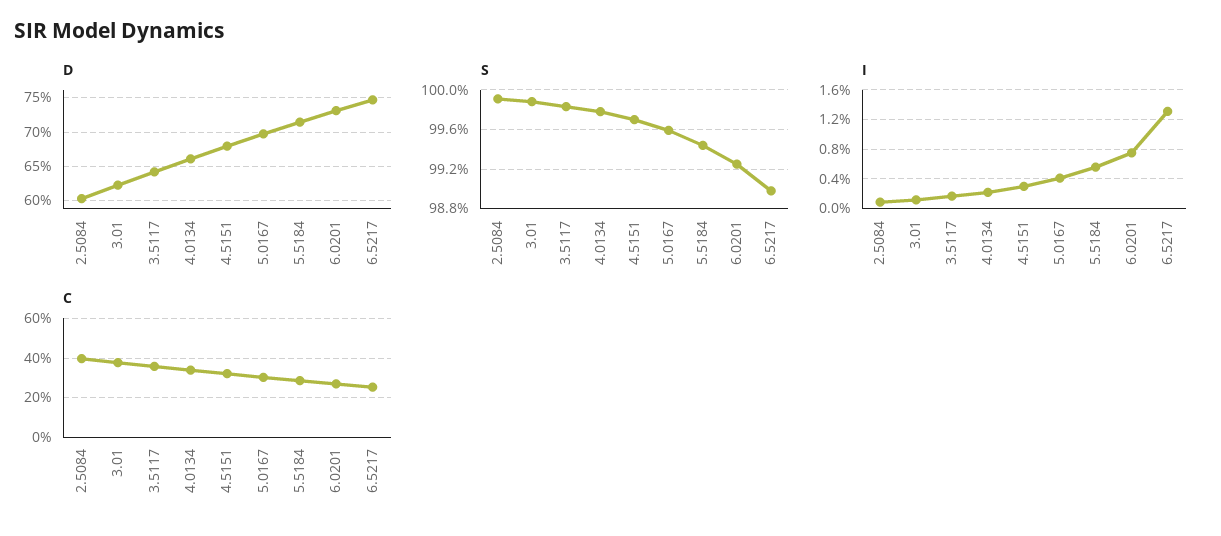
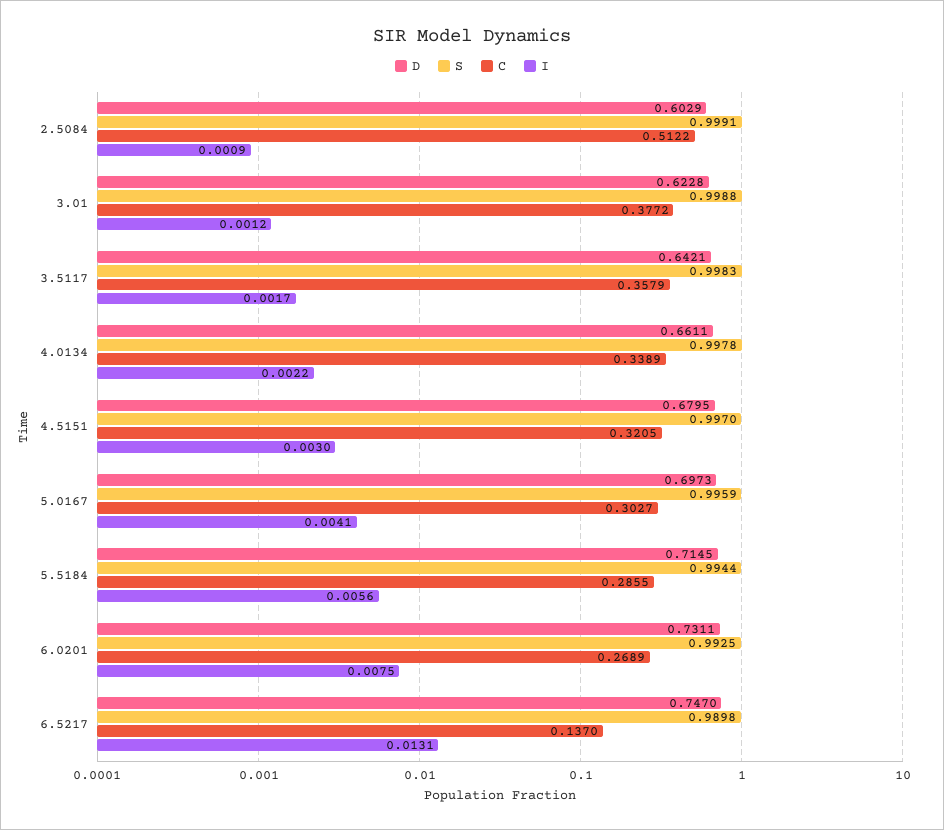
C, 2.5084: 0.4 -> 0.5122
C, 6.5217: 0.25 -> 0.137

